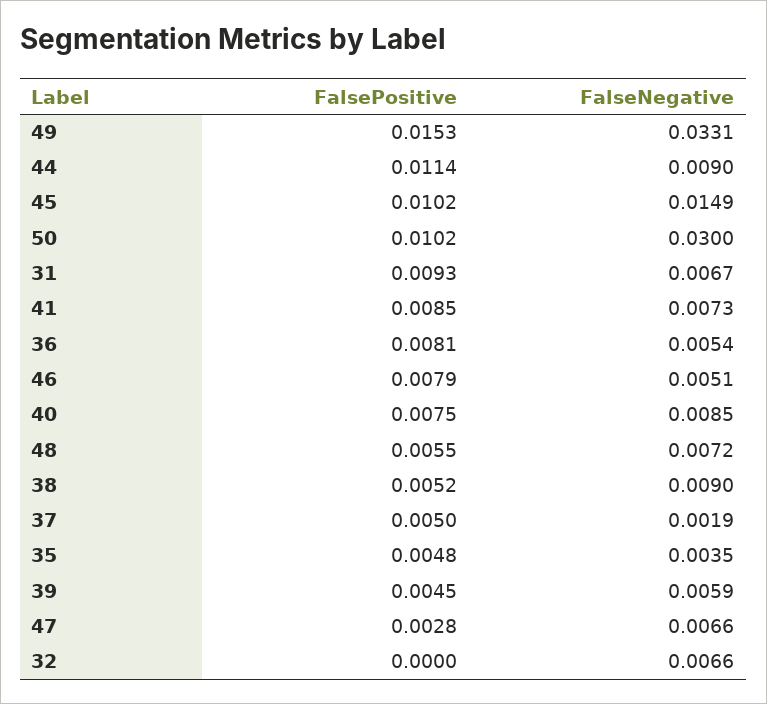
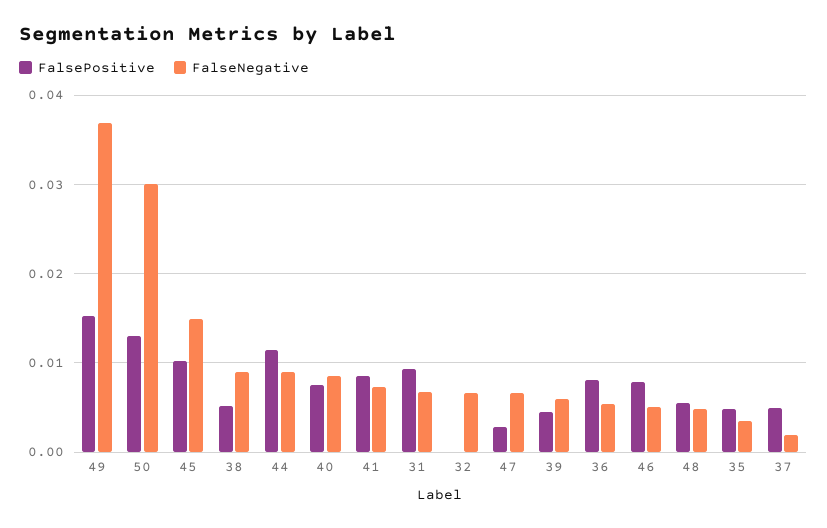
FalseNegative, 49: 0.0331 -> 0.037
FalsePositive, 50: 0.0102 -> 0.013
FalseNegative, 48: 0.0072 -> 0.005

